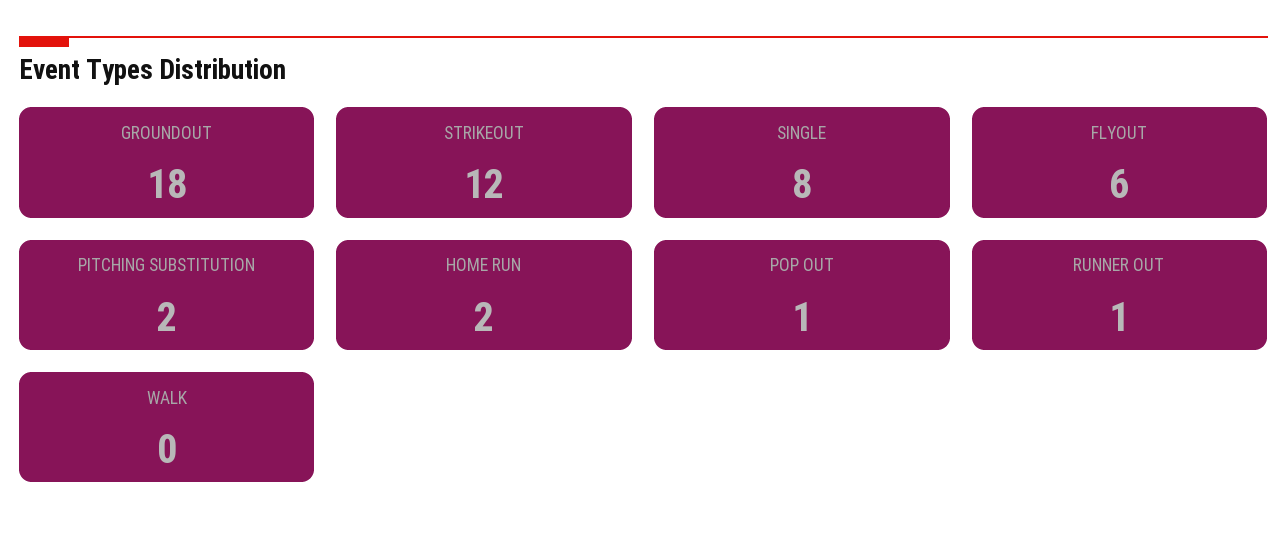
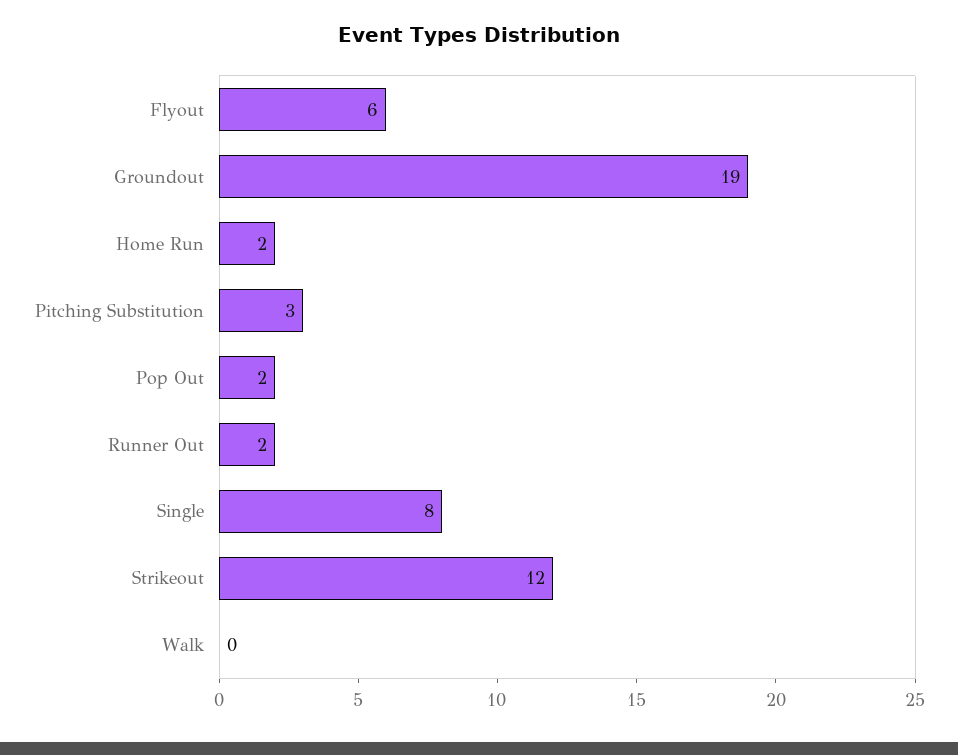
GROUNDOUT: 18 -> 19
PITCHING SUBSTITUTION: 2 -> 3
POP OUT: 1 -> 2
RUNNER OUT: 1 -> 2

